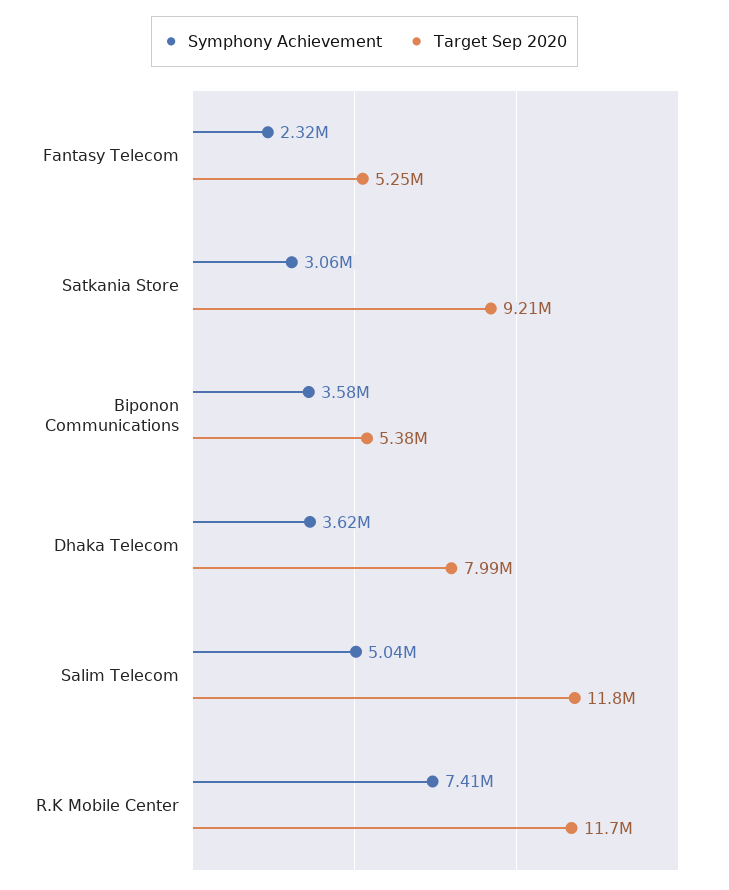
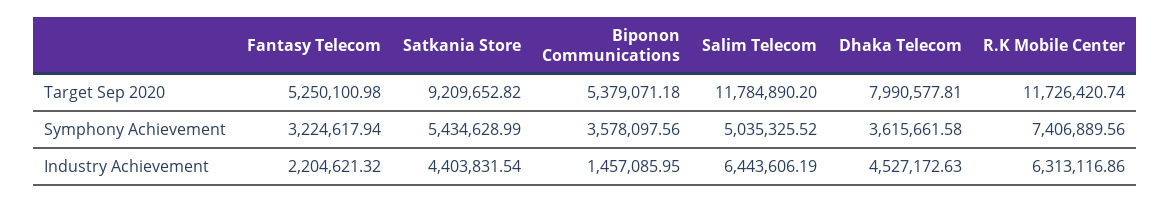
Symphony Achievement, Fantasy Telecom: 2320000 -> 3224617.94
Symphony Achievement, Satkania Store: 3060000 -> 5434628.99
Industry Achievement, Fantasy Telecom: none -> 2204621.32
Industry Achievement, Satkania Store: none -> 4403831.54
Industry Achievement, Biponon Communications: none -> 1457085.95
Industry Achievement, Salim Telecom: none -> 6443606.19
Industry Achievement, Dhaka Telecom: none -> 4527172.63
Industry Achievement, R.K Mobile Center: none -> 6313116.86

